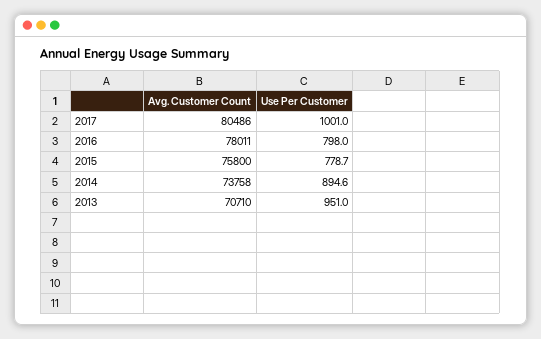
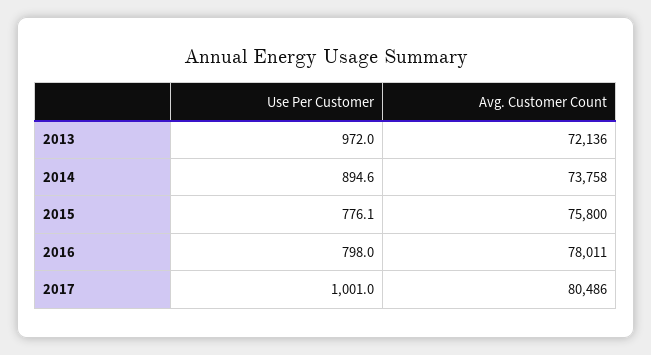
Use Per Customer, 2015: 778.7 -> 776.1
Avg. Customer Count, 2013: 70710 -> 72136
Use Per Customer, 2013: 951 -> 972

